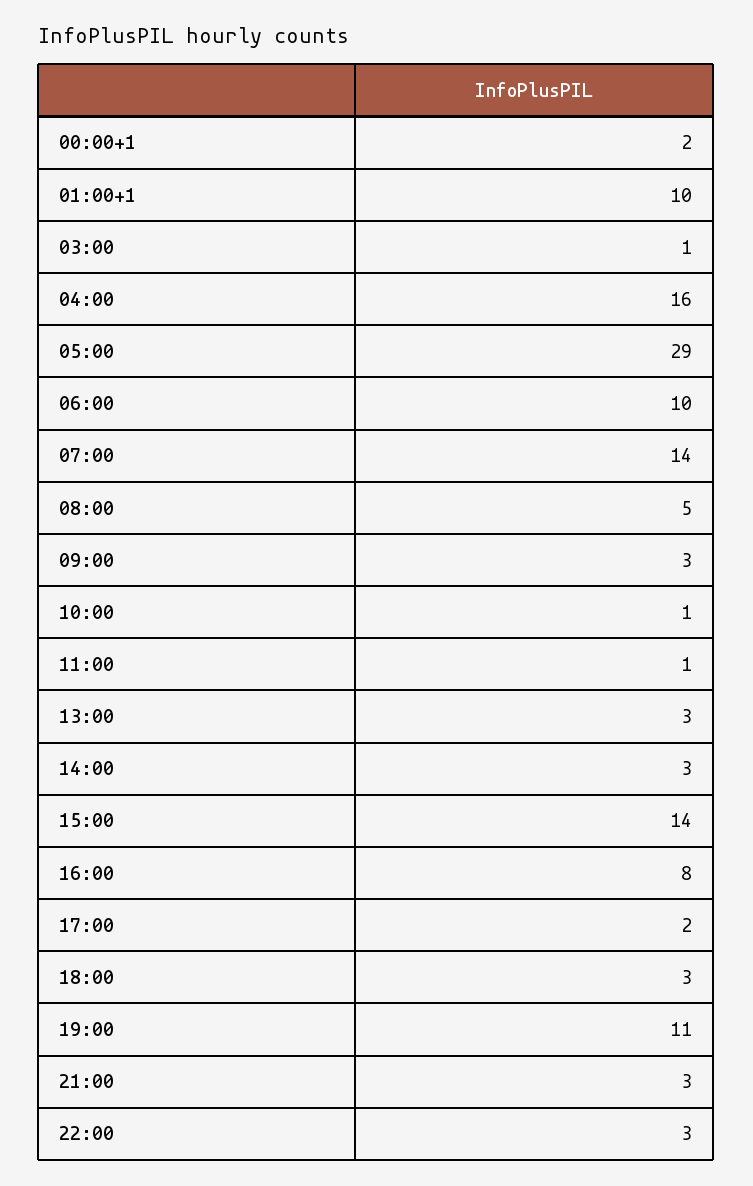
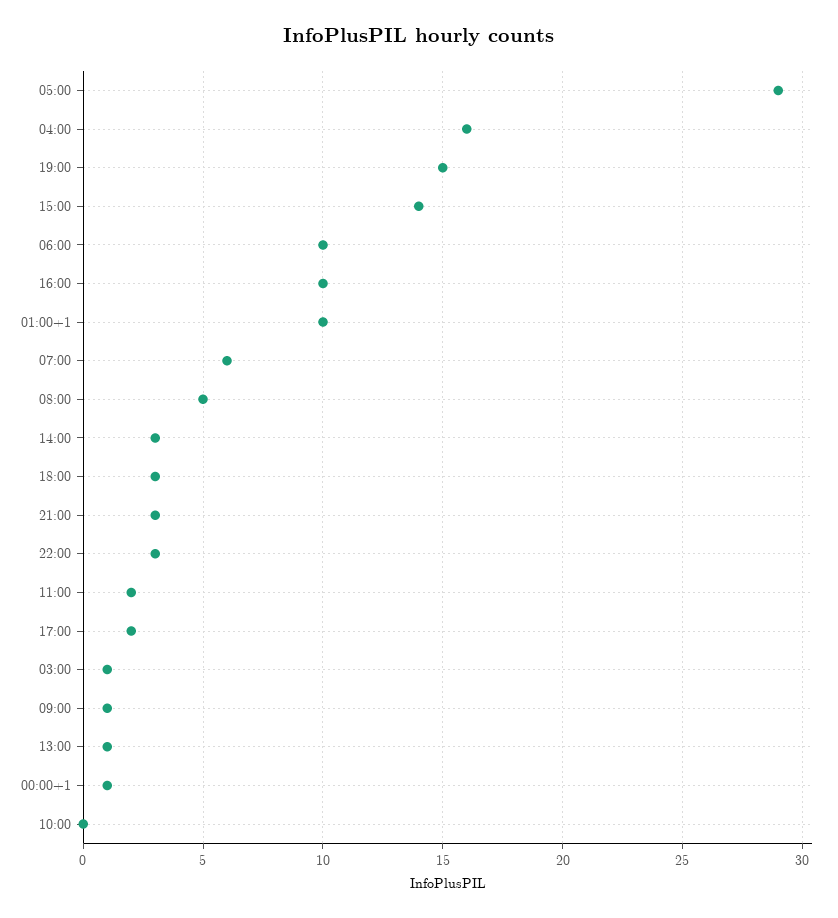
00:00+1: 2 -> 1
07:00: 14 -> 6
09:00: 3 -> 1
10:00: 1 -> 0
11:00: 1 -> 2
13:00: 3 -> 1
16:00: 8 -> 10
19:00: 11 -> 15

